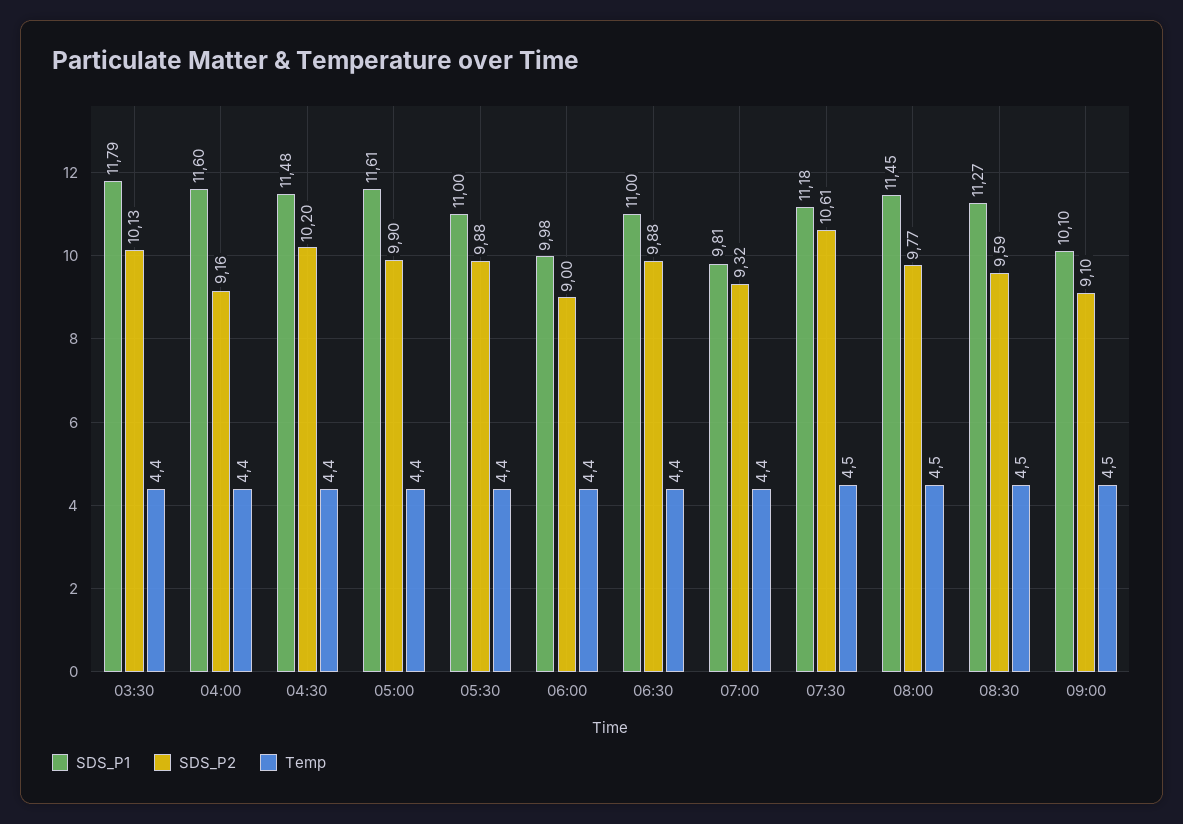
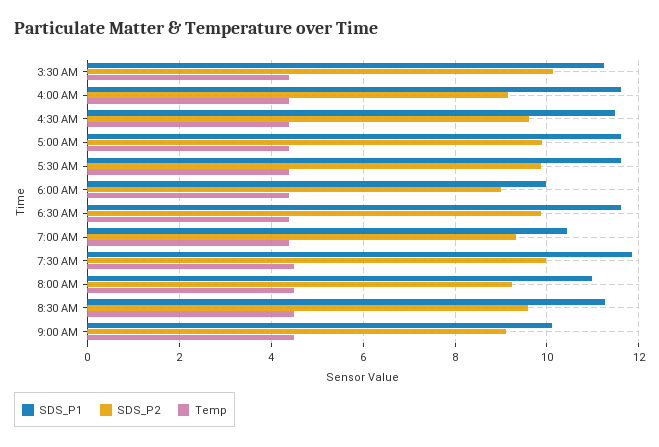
SDS_P1, 03:30: 11.79 -> 11.2
SDS_P2, 04:30: 10.2 -> 9.6
SDS_P1, 05:30: 11 -> 11.6
SDS_P1, 06:30: 11 -> 11.6
SDS_P1, 07:00: 9.81 -> 10.4
SDS_P1, 07:30: 11.18 -> 11.8
SDS_P2, 07:30: 10.61 -> 10
SDS_P1, 08:00: 11.45 -> 11
SDS_P2, 08:00: 9.77 -> 9.2

